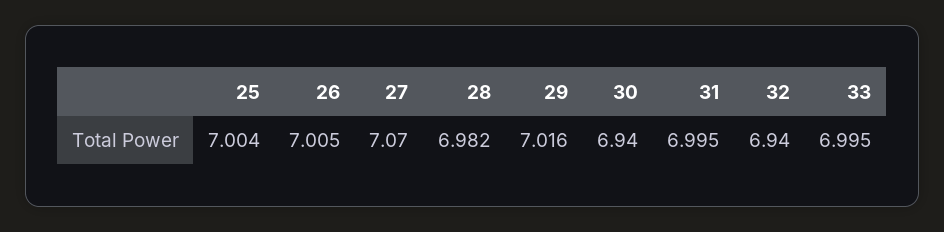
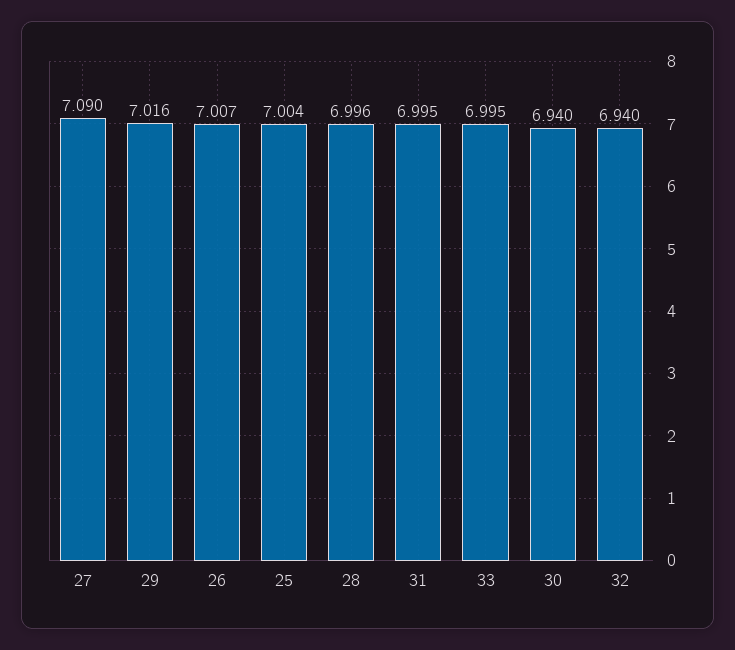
26: 7.005 -> 7.007
27: 7.07 -> 7.09
28: 6.982 -> 6.996

